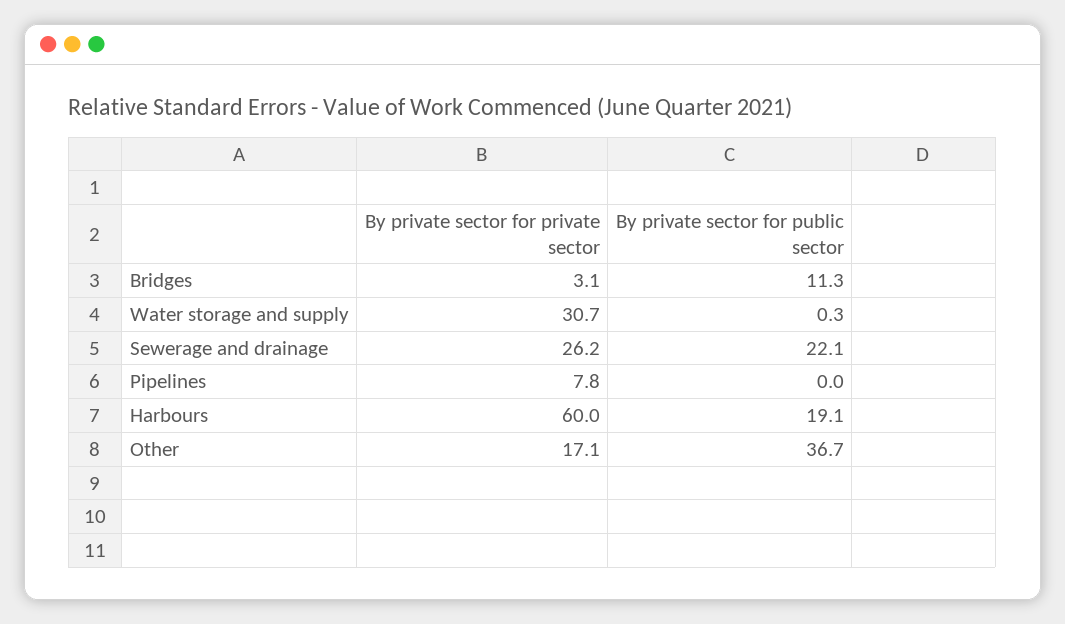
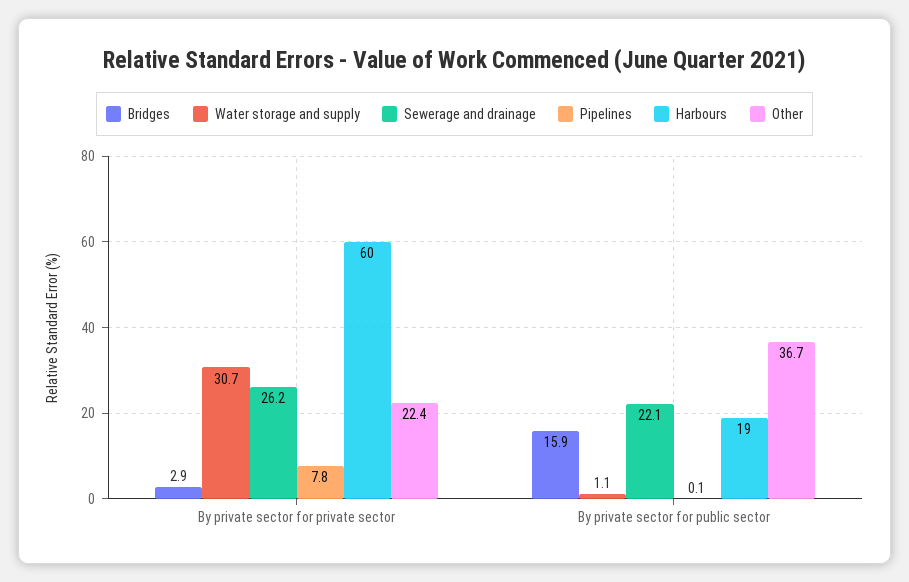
Bridges, By private sector for private sector: 3.1 -> 2.9
Bridges, By private sector for public sector: 11.3 -> 15.9
Water storage and supply, By private sector for public sector: 0.3 -> 1.1
Pipelines, By private sector for public sector: 0 -> 0.1
Other, By private sector for private sector: 17.1 -> 22.4

